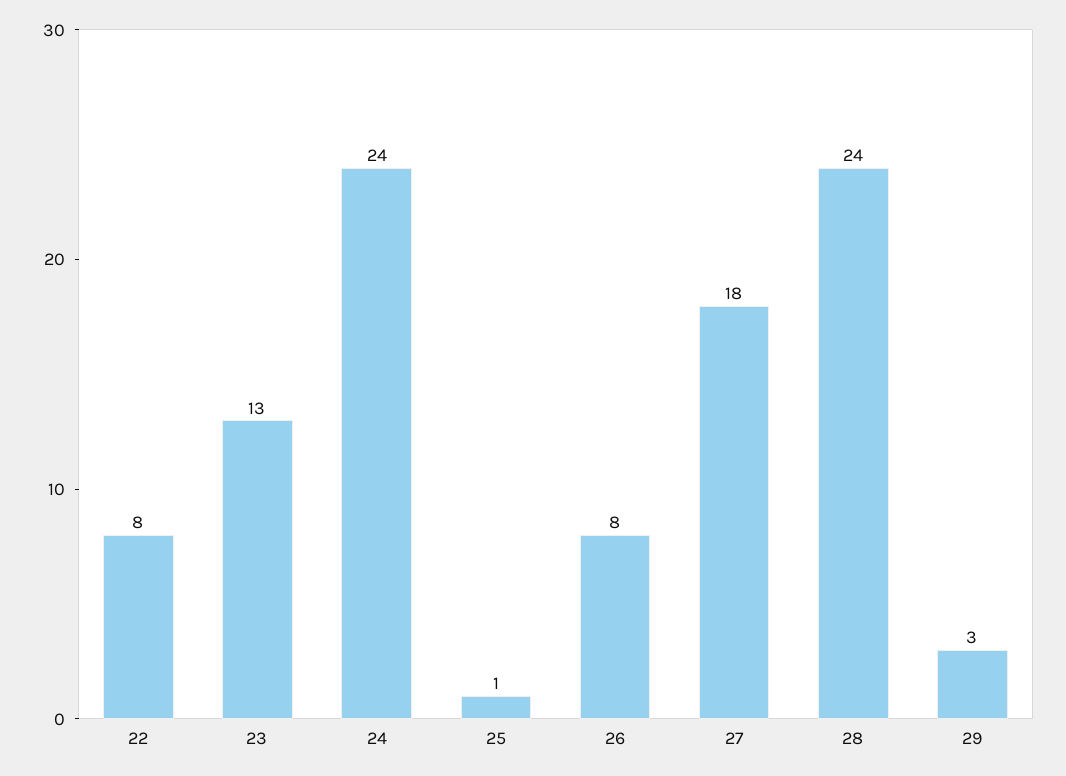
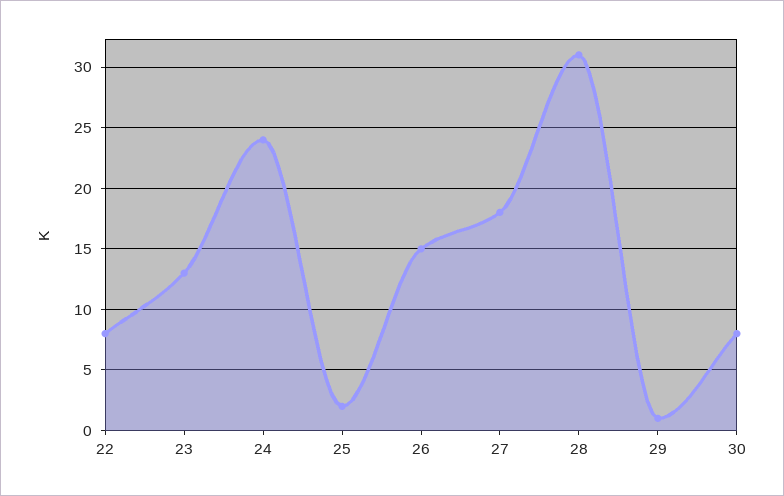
25: 1 -> 2
26: 8 -> 15
28: 24 -> 31
29: 3 -> 1
30: none -> 8

